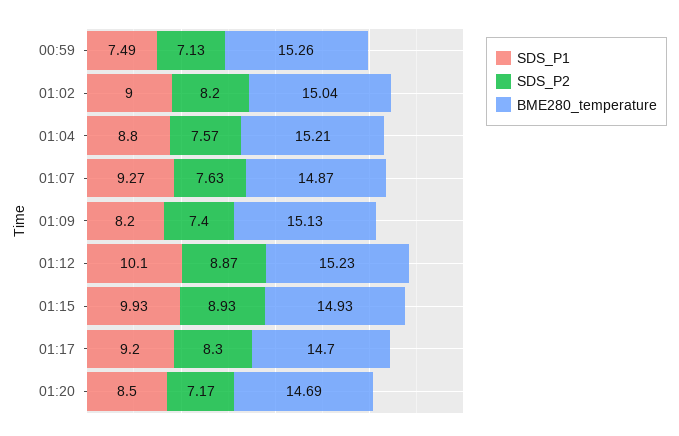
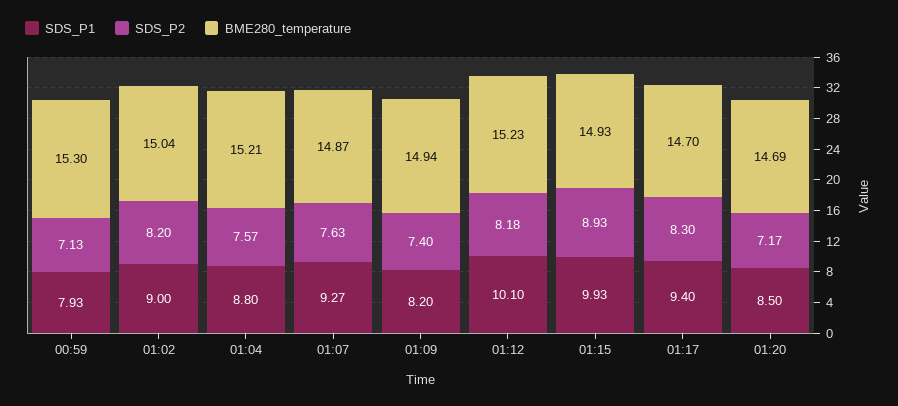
SDS_P1, 00:59: 7.49 -> 7.93
BME280_temperature, 00:59: 15.26 -> 15.3
BME280_temperature, 01:09: 15.13 -> 14.94
SDS_P2, 01:12: 8.87 -> 8.18
SDS_P1, 01:17: 9.2 -> 9.4

